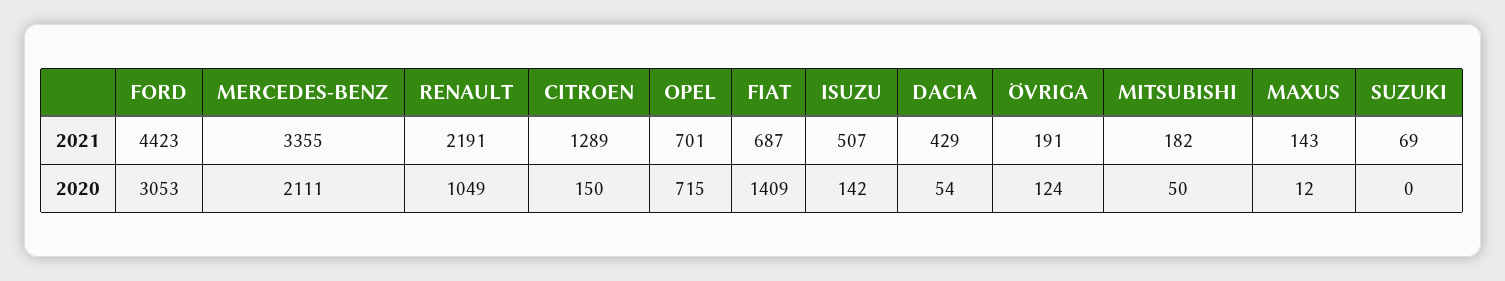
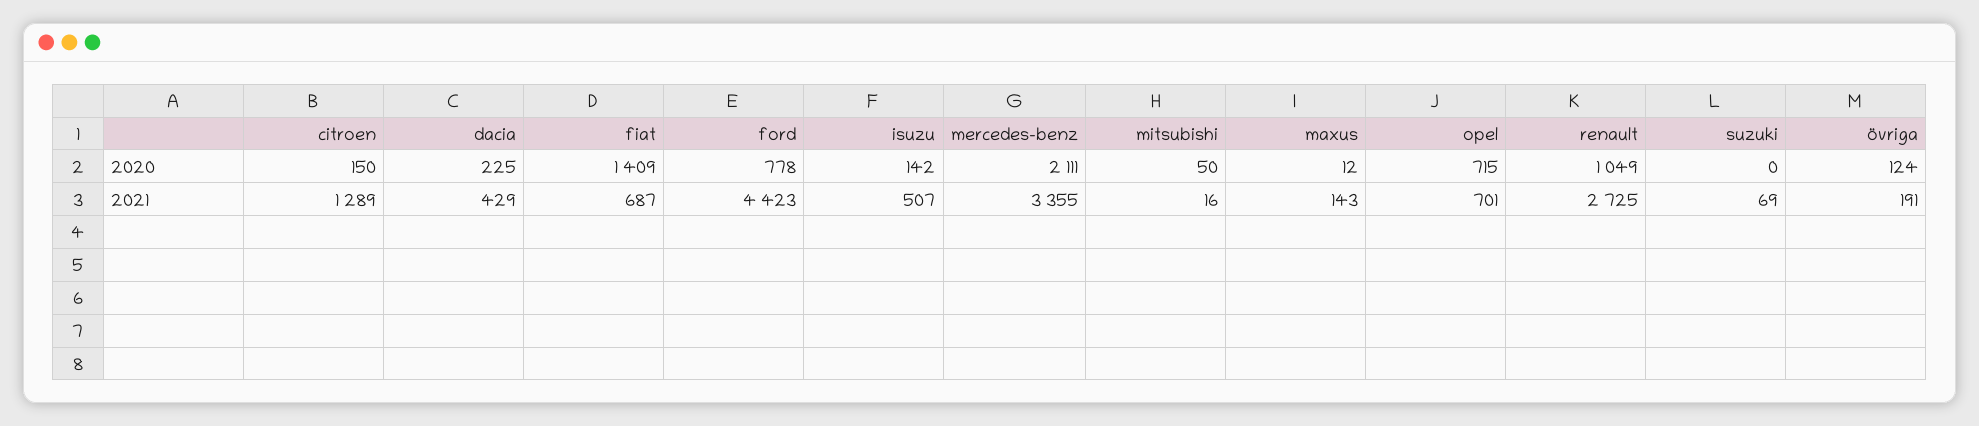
RENAULT, 2021: 2191 -> 2725
MITSUBISHI, 2021: 182 -> 16
FORD, 2020: 3053 -> 778
DACIA, 2020: 54 -> 225

